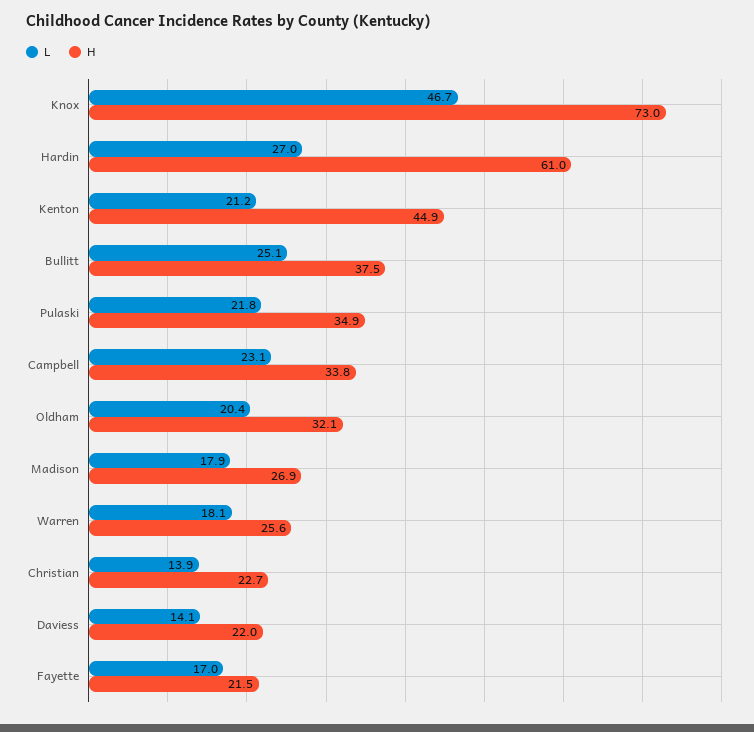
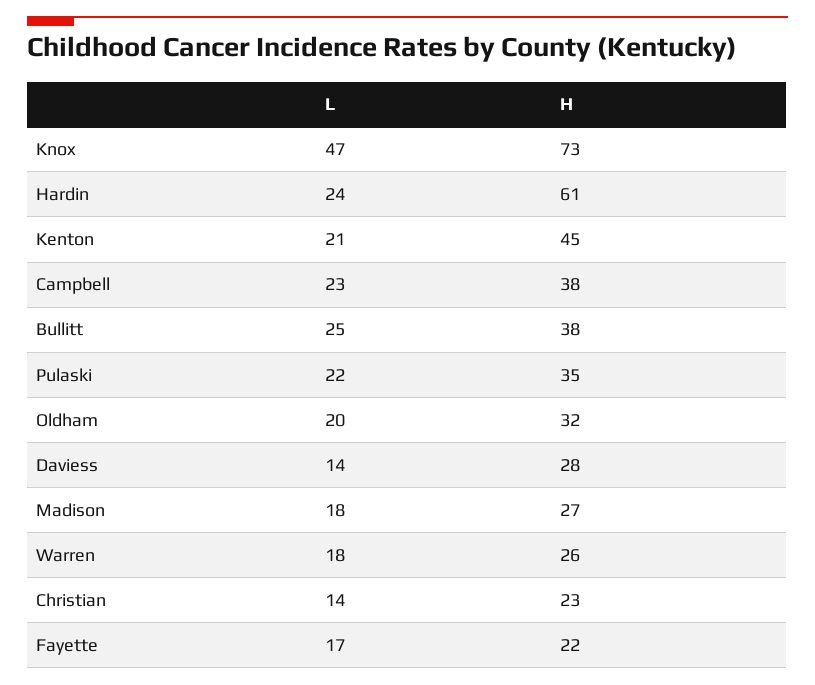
L, Hardin: 27 -> 24
H, Campbell: 33.8 -> 38
H, Daviess: 22 -> 28

